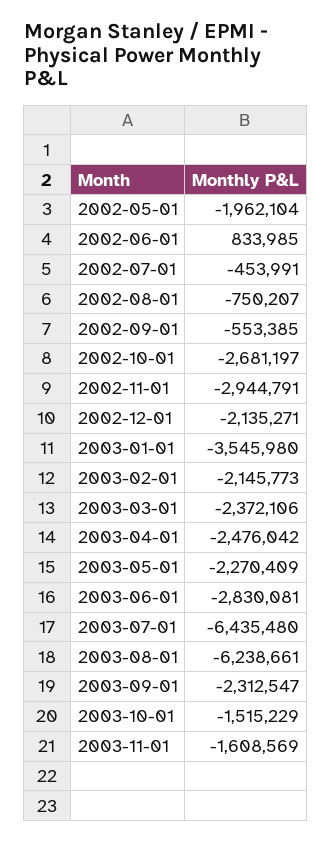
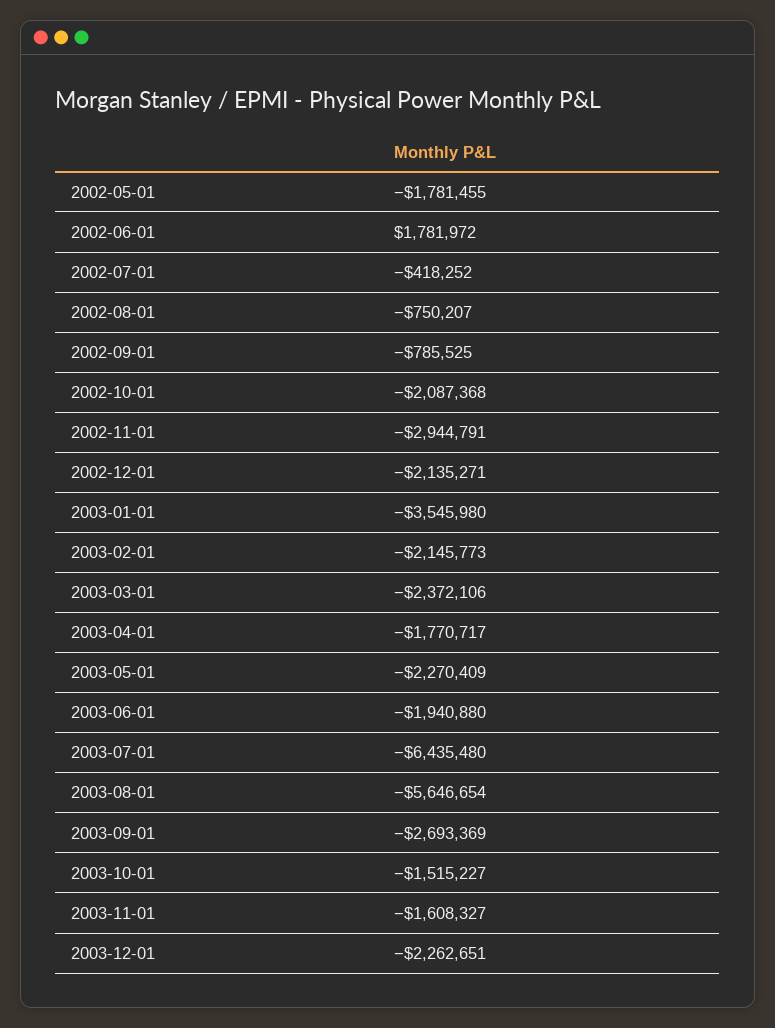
2002-05-01: -1962104 -> -1781455
2002-06-01: 833985 -> 1781972
2002-07-01: -453991 -> -418252
2002-09-01: -553385 -> -785525
2002-10-01: -2681197 -> -2087368
2003-04-01: -2476042 -> -1770717
2003-06-01: -2830081 -> -1940880
2003-08-01: -6238661 -> -5646654
2003-09-01: -2312547 -> -2693369
2003-10-01: -1515229 -> -1515227
2003-11-01: -1608569 -> -1608327
2003-12-01: none -> -2262651

